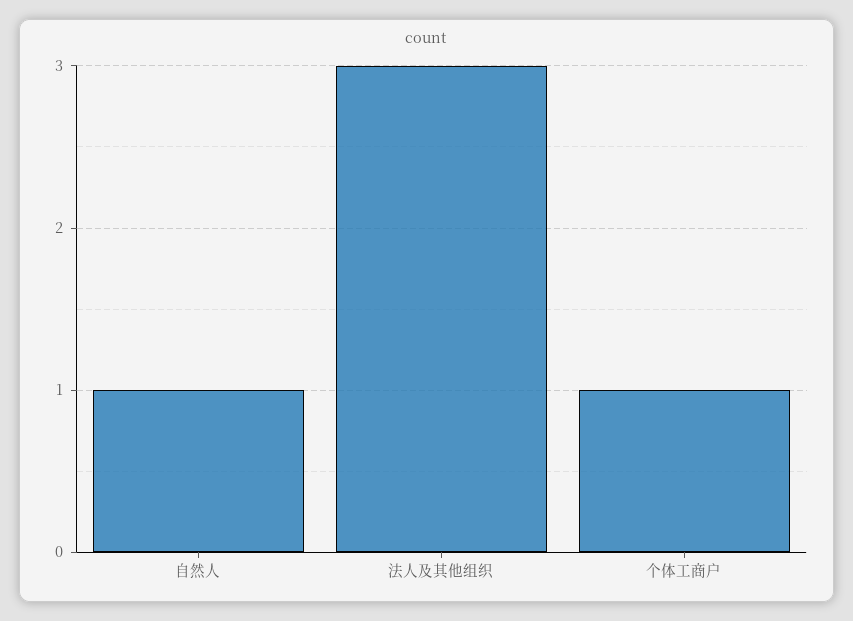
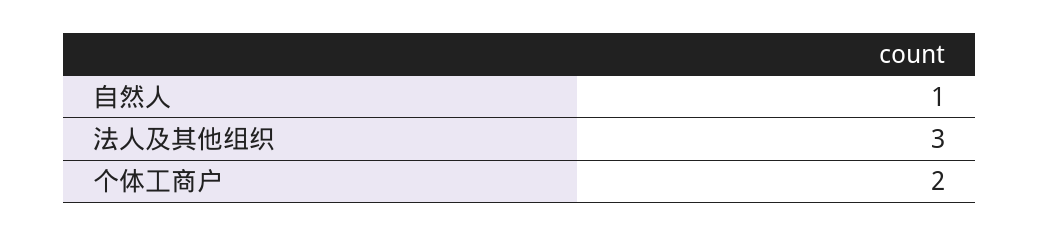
个体工商户: 1 -> 2

